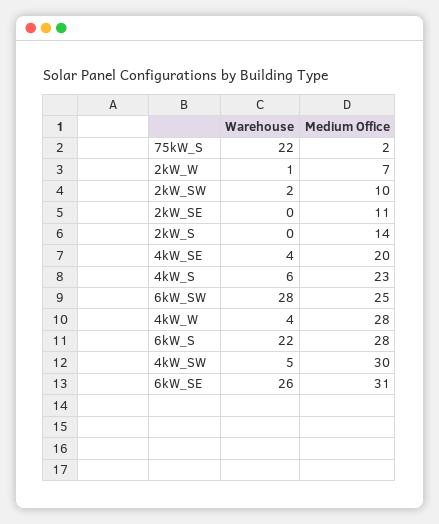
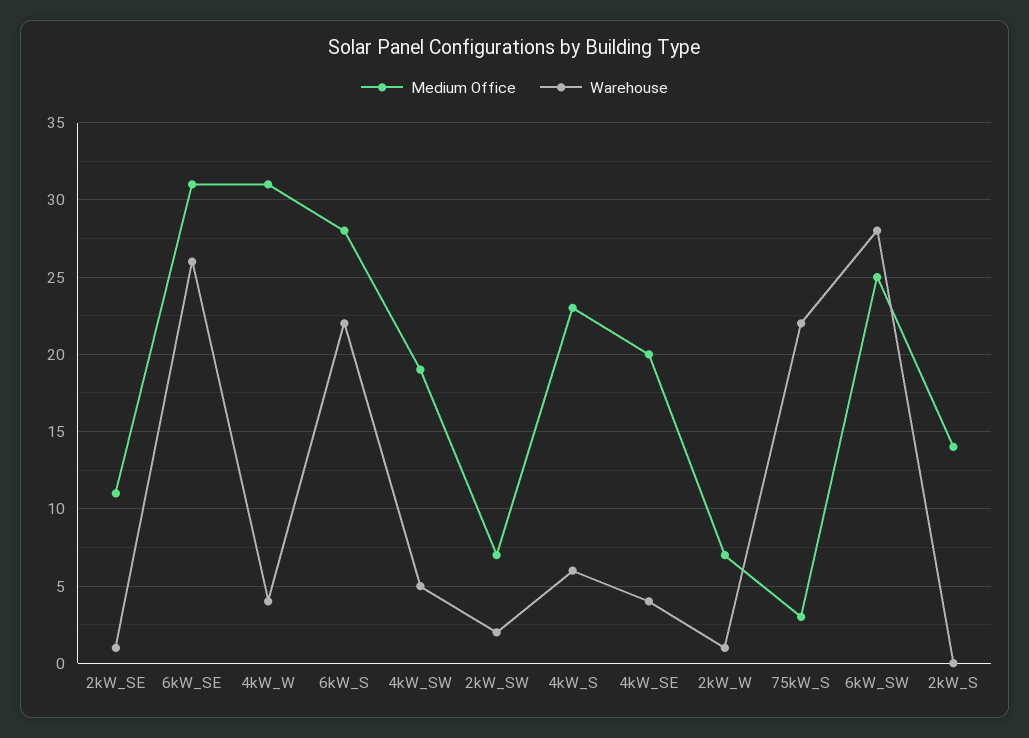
Medium Office, 75kW_S: 2 -> 3
Medium Office, 2kW_SW: 10 -> 7
Warehouse, 2kW_SE: 0 -> 1
Medium Office, 4kW_W: 28 -> 31
Medium Office, 4kW_SW: 30 -> 19

